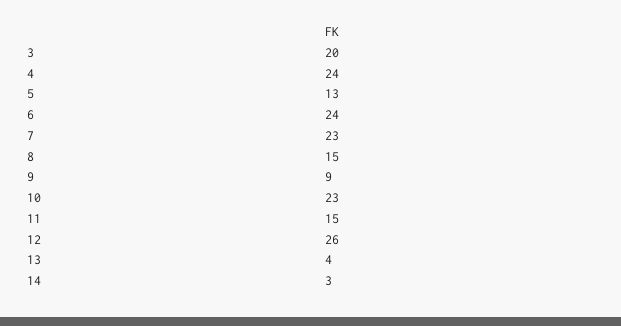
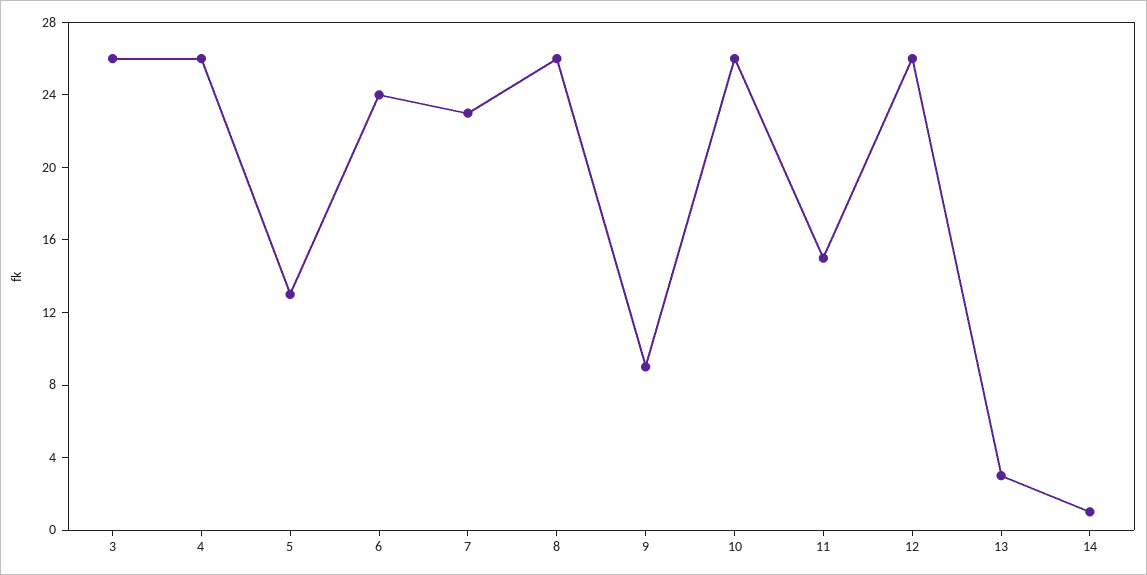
3: 20 -> 26
4: 24 -> 26
8: 15 -> 26
10: 23 -> 26
13: 4 -> 3
14: 3 -> 1

